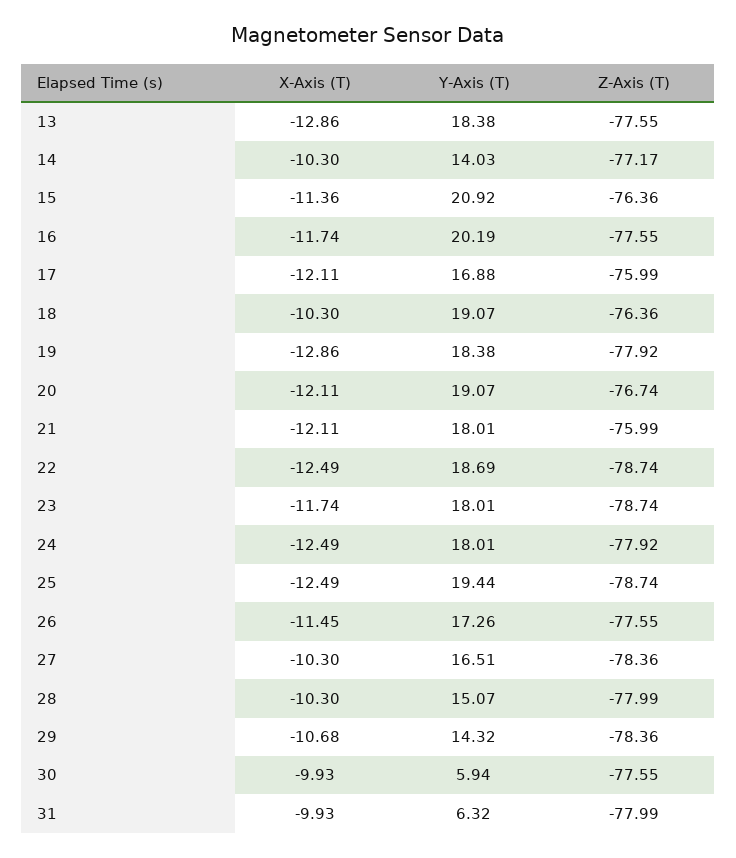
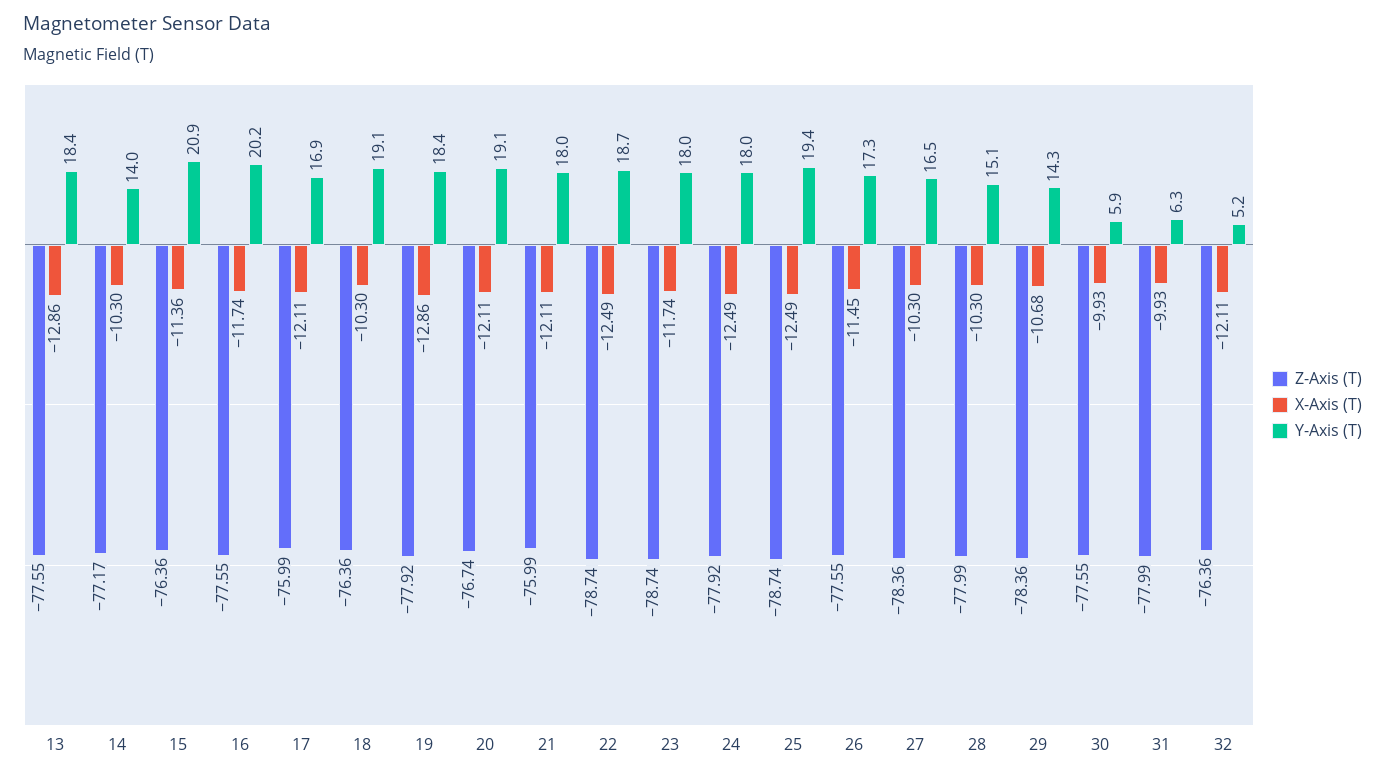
Z-Axis (T), 32: none -> -76.36
X-Axis (T), 32: none -> -12.11
Y-Axis (T), 32: none -> 5.2

